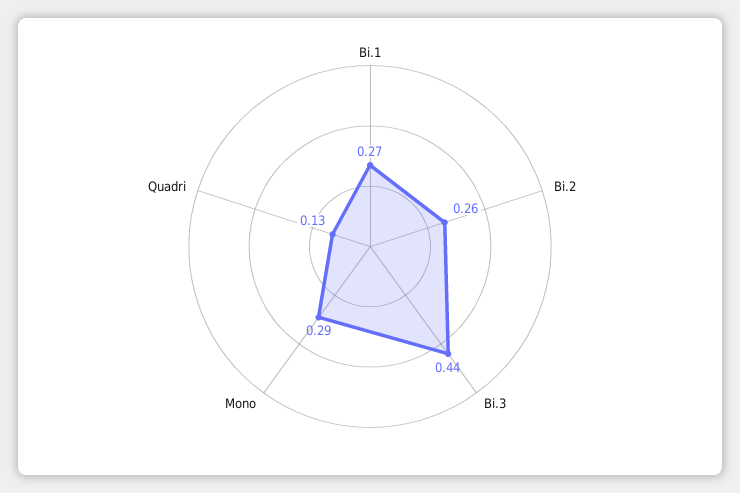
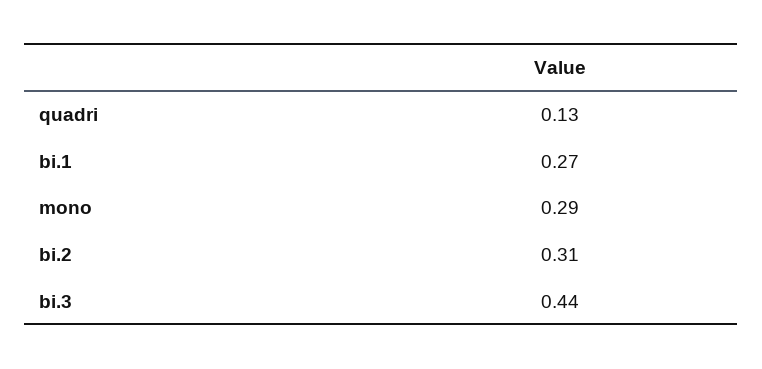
Bi.2: 0.26 -> 0.31

